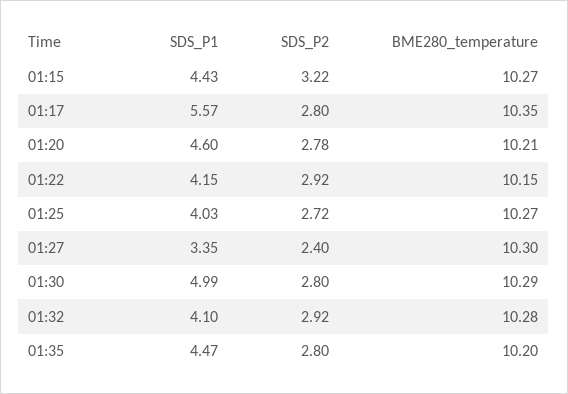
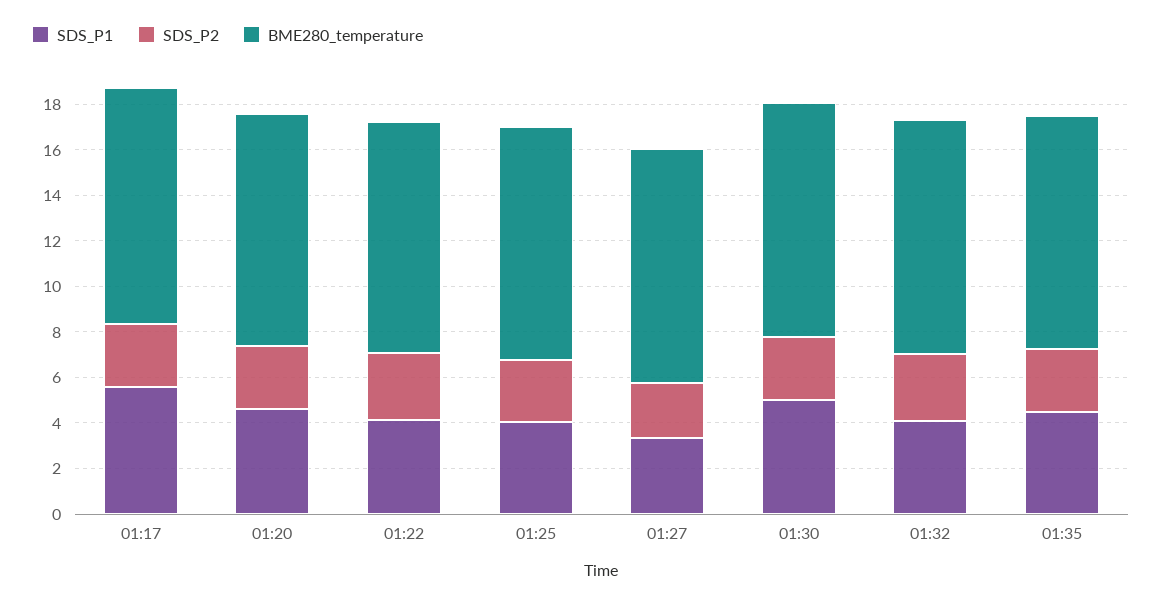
SDS_P1, 01:15: 4.43 -> none
SDS_P2, 01:15: 3.22 -> none
BME280_temperature, 01:15: 10.27 -> none

